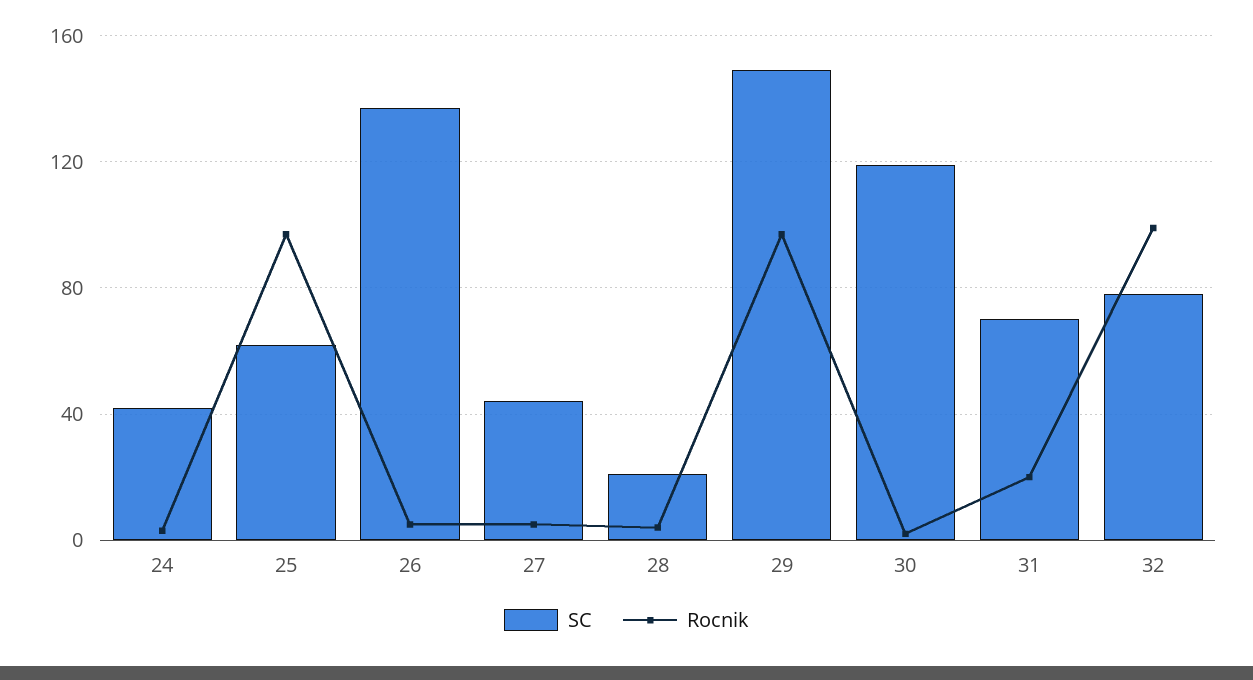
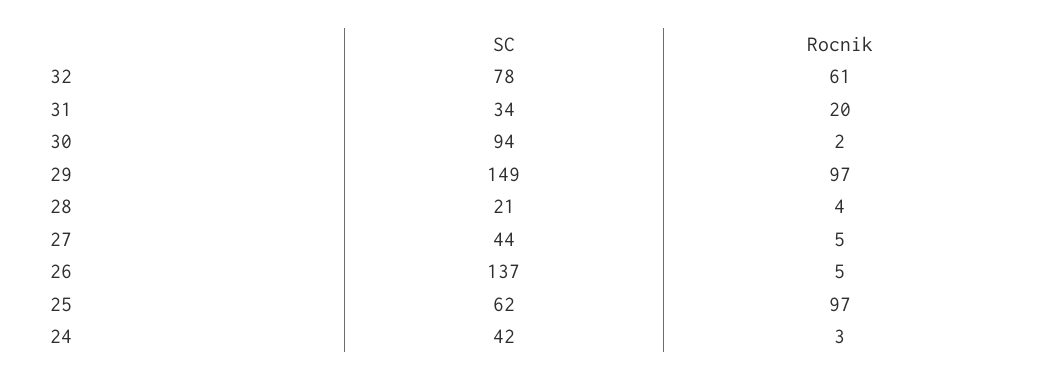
SC, 30: 120 -> 94
SC, 31: 70 -> 34
Rocnik, 32: 100 -> 61

